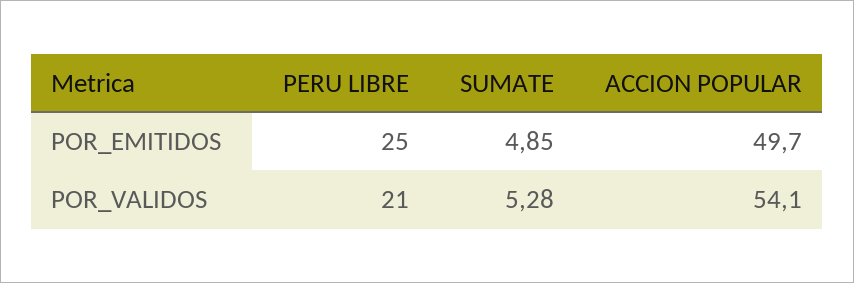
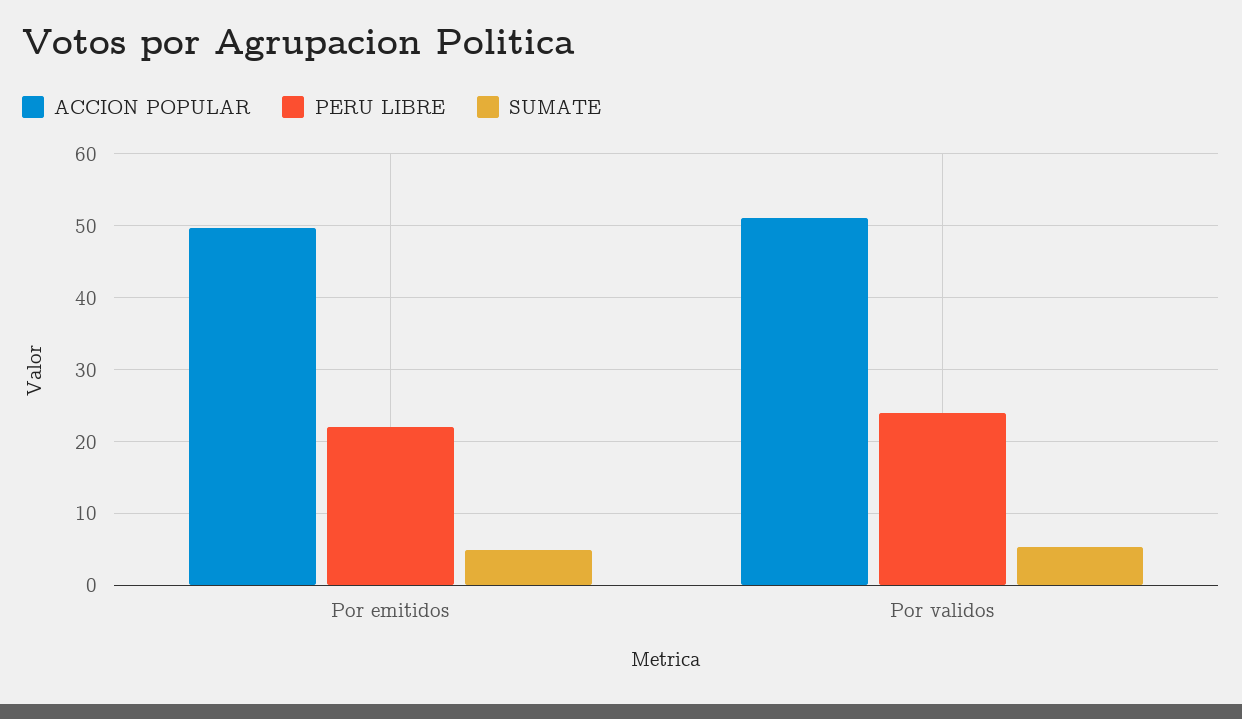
PERU LIBRE, POR_EMITIDOS: 25 -> 22
PERU LIBRE, POR_VALIDOS: 21 -> 24
ACCION POPULAR, POR_VALIDOS: 54.1 -> 51

